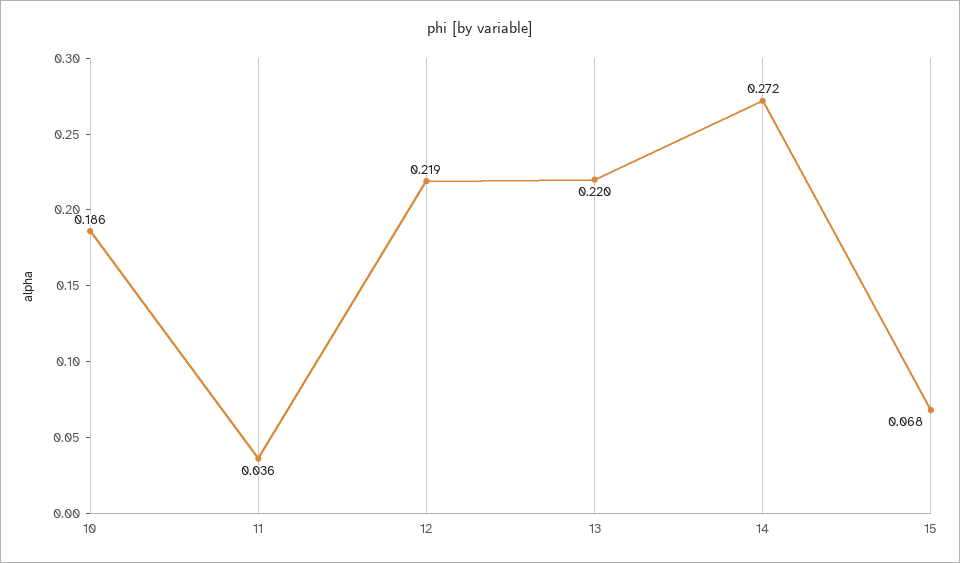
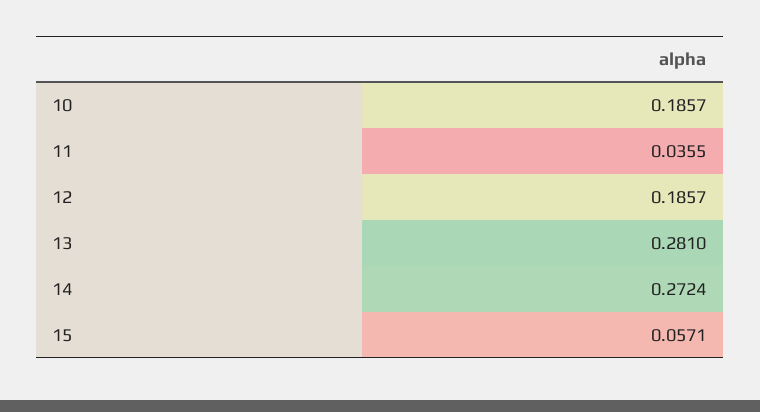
12: 0.219 -> 0.1857
13: 0.22 -> 0.281
15: 0.068 -> 0.0571

